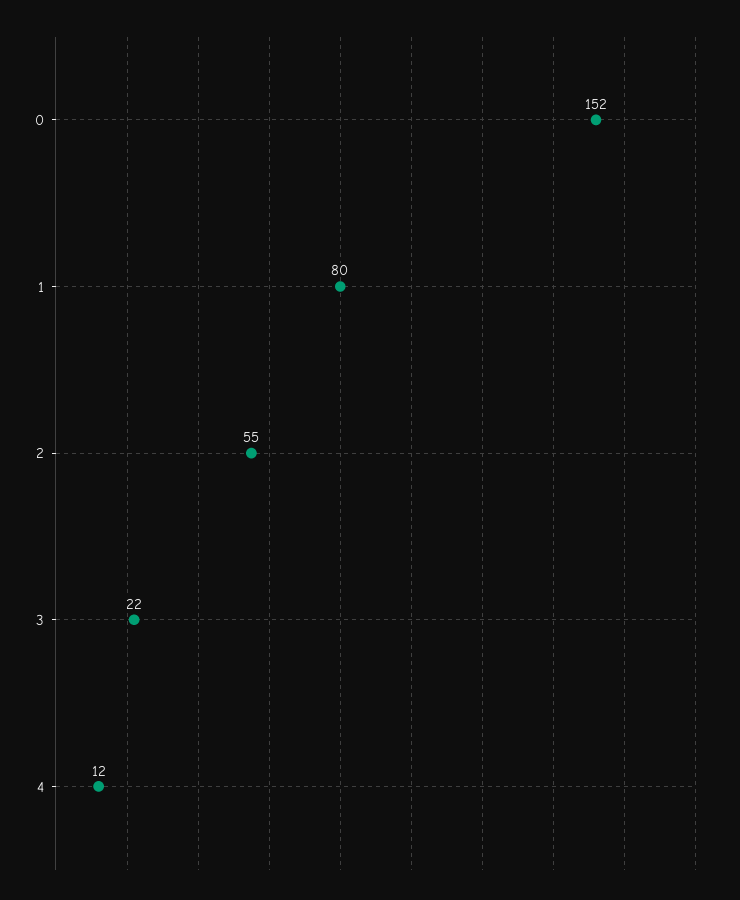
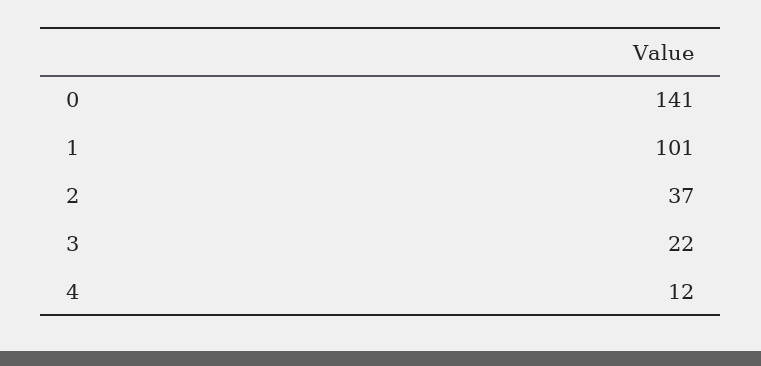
0: 152 -> 141
1: 80 -> 101
2: 55 -> 37

